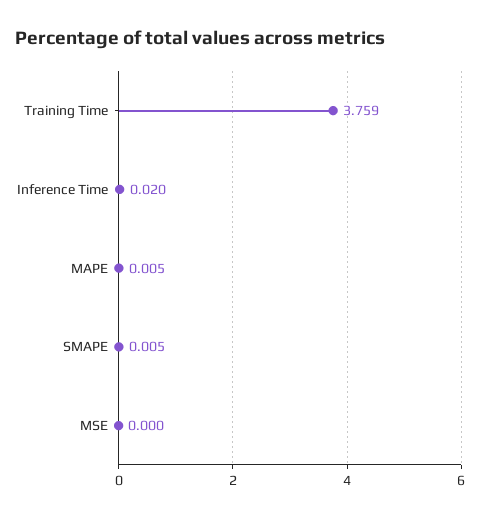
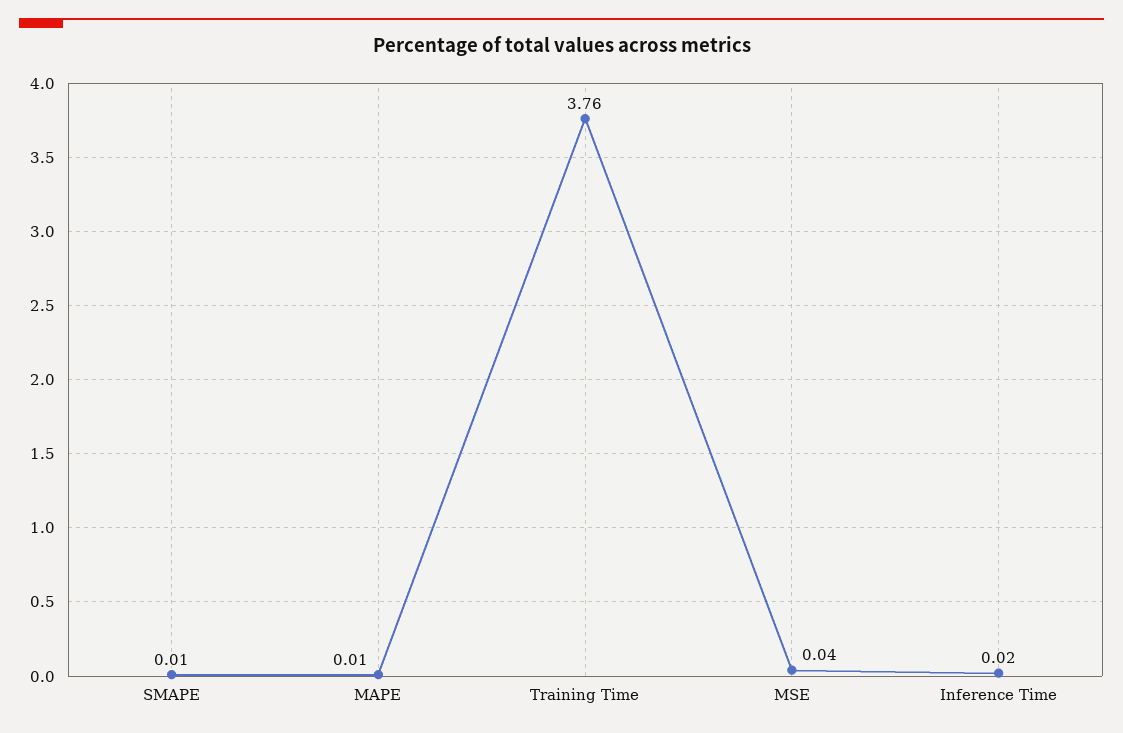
MSE: 0 -> 0.04

